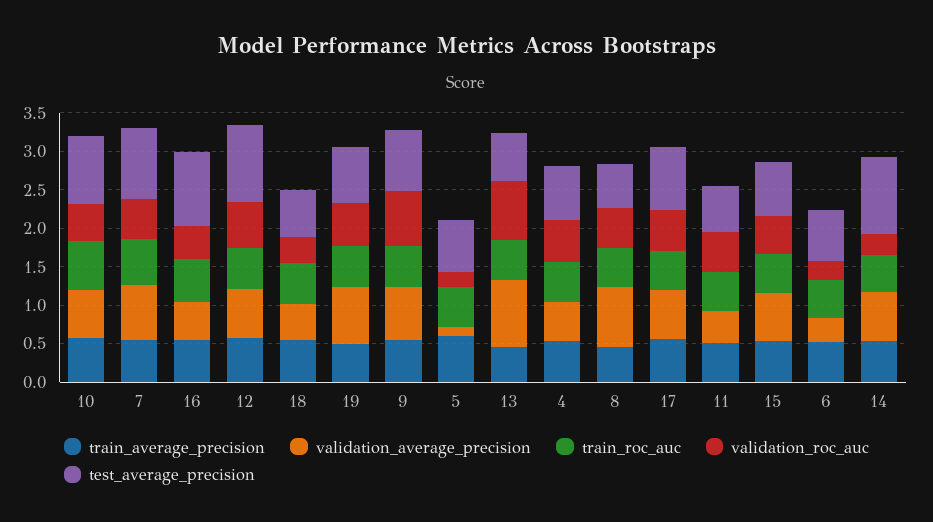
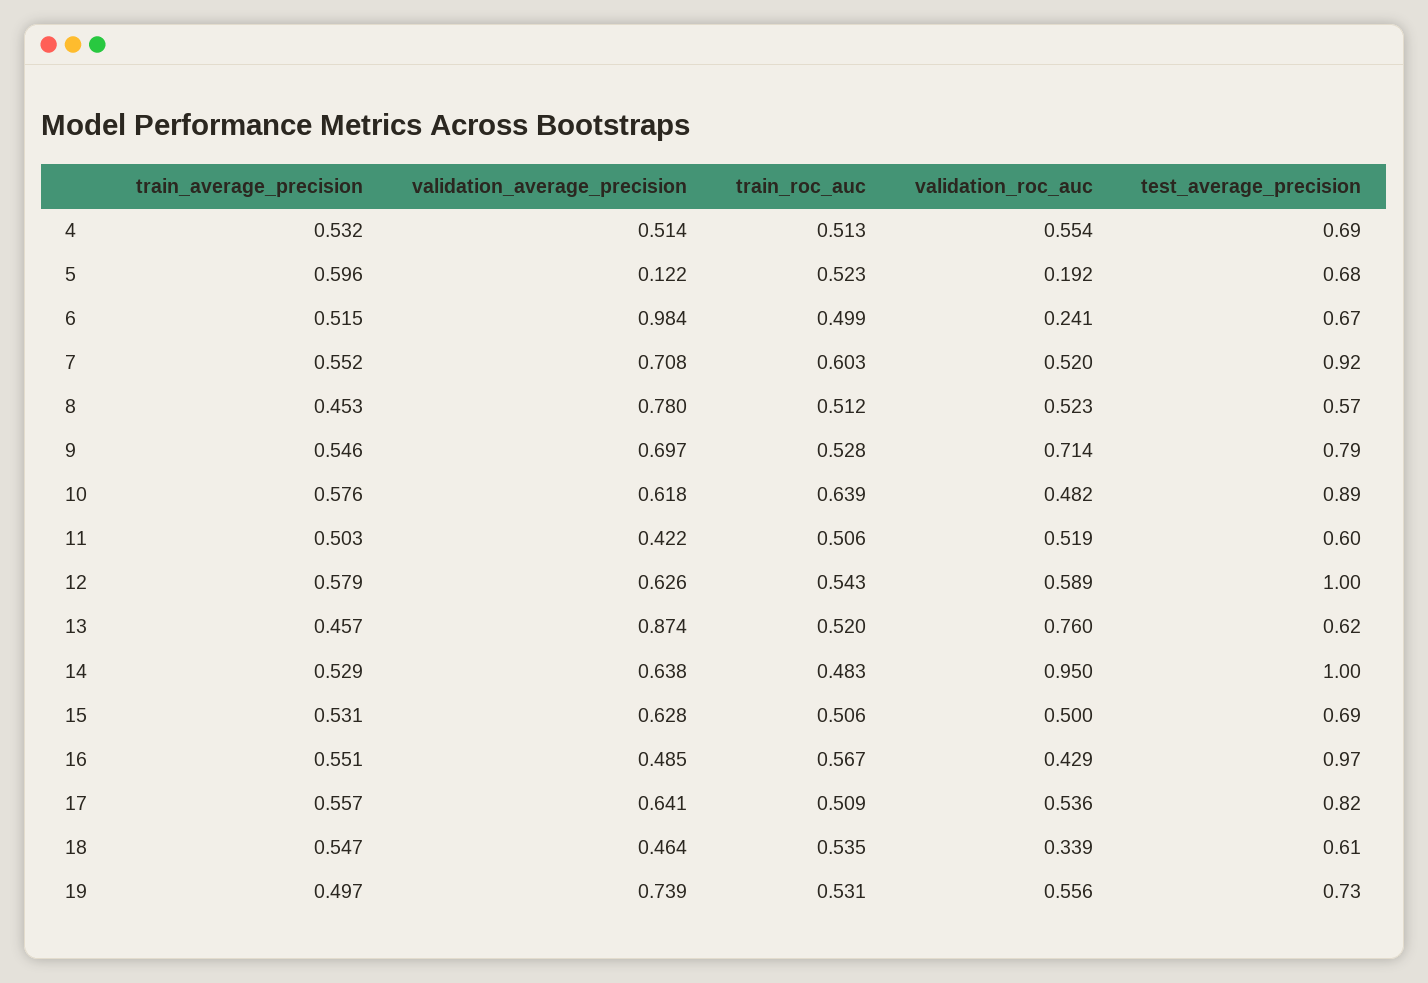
validation_average_precision, 6: 0.25 -> 0.984
validation_roc_auc, 14: 0.25 -> 0.95

